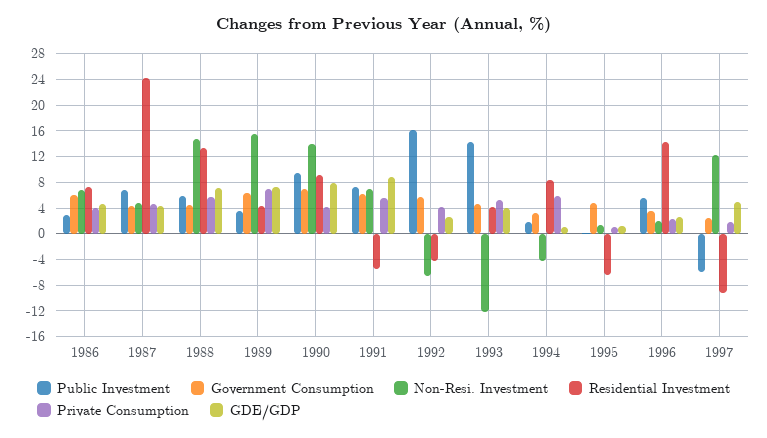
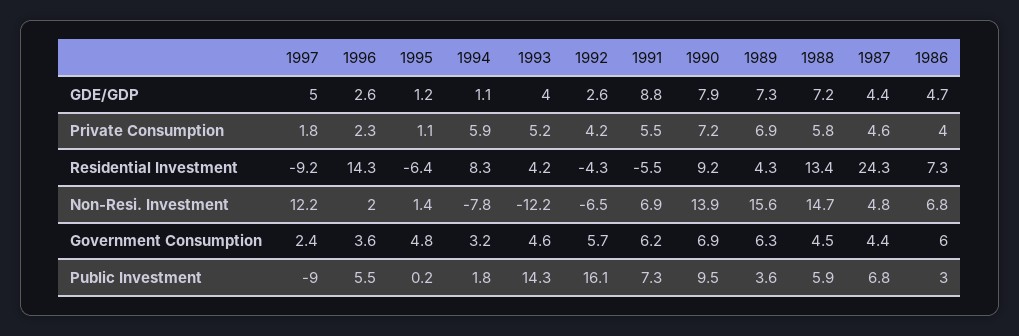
Private Consumption, 1990: 4 -> 7.2
Non-Resi. Investment, 1994: -4 -> -7.8
Public Investment, 1997: -6 -> -9

